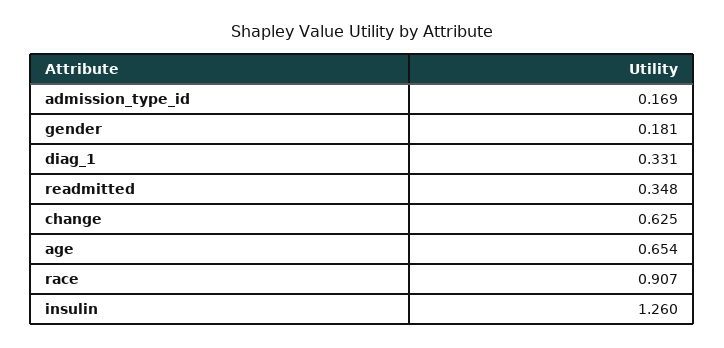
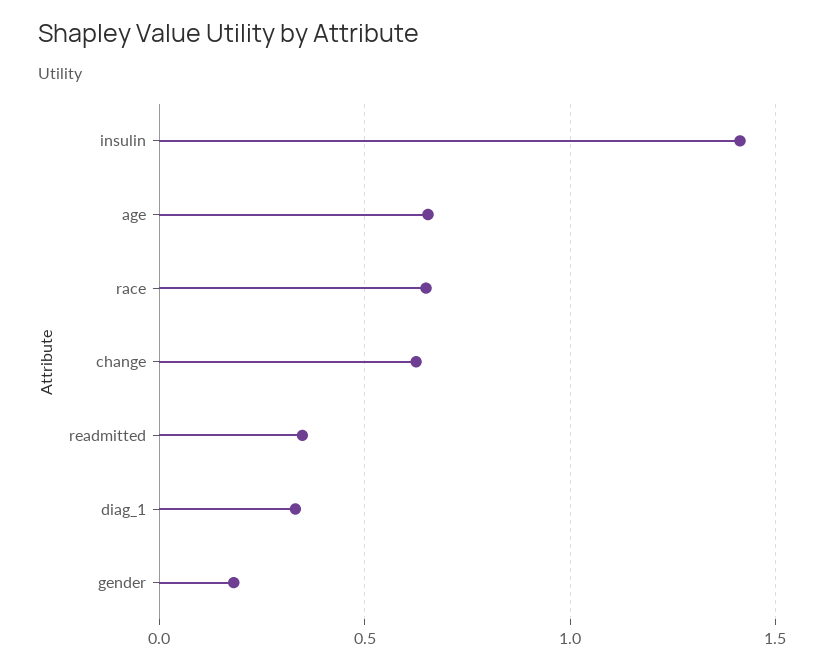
admission_type_id: 0.169 -> none
race: 0.907 -> 0.65
insulin: 1.26 -> 1.4

